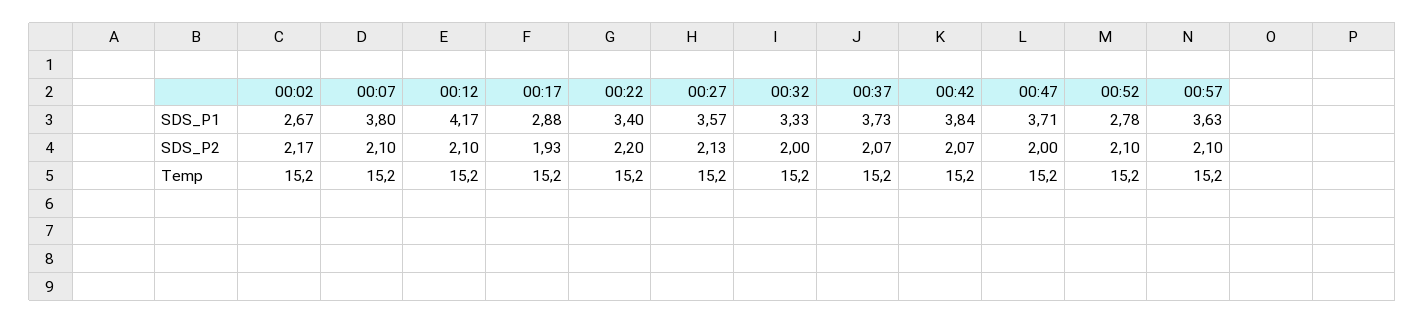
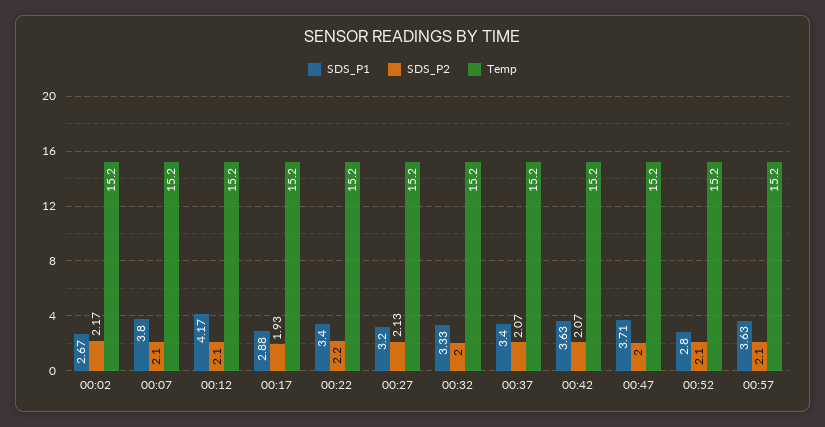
SDS_P1, 00:27: 3.57 -> 3.2
SDS_P1, 00:37: 3.73 -> 3.4
SDS_P1, 00:42: 3.84 -> 3.63
SDS_P1, 00:52: 2.78 -> 2.8

